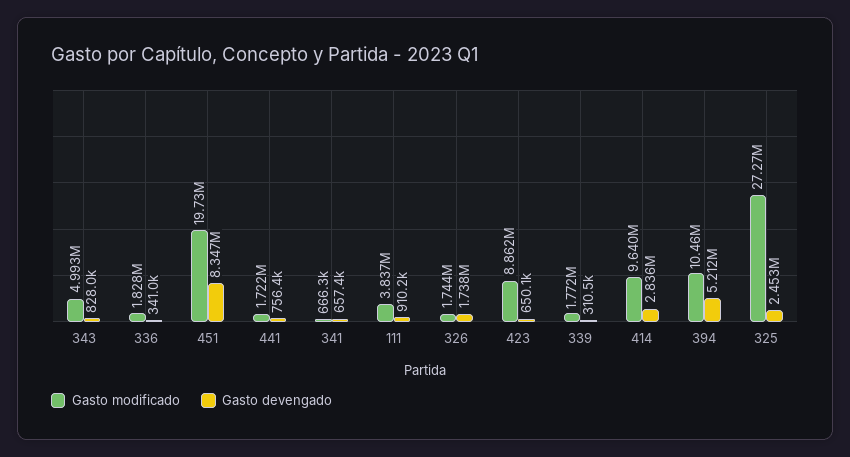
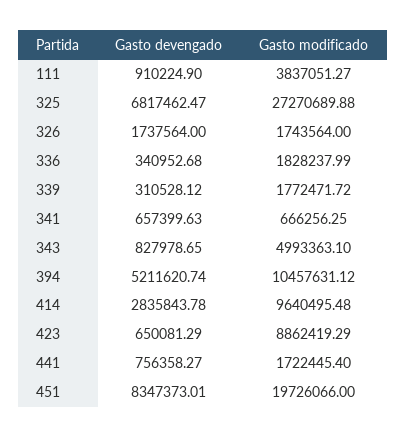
Gasto devengado, 325: 2453000 -> 6817462.47

